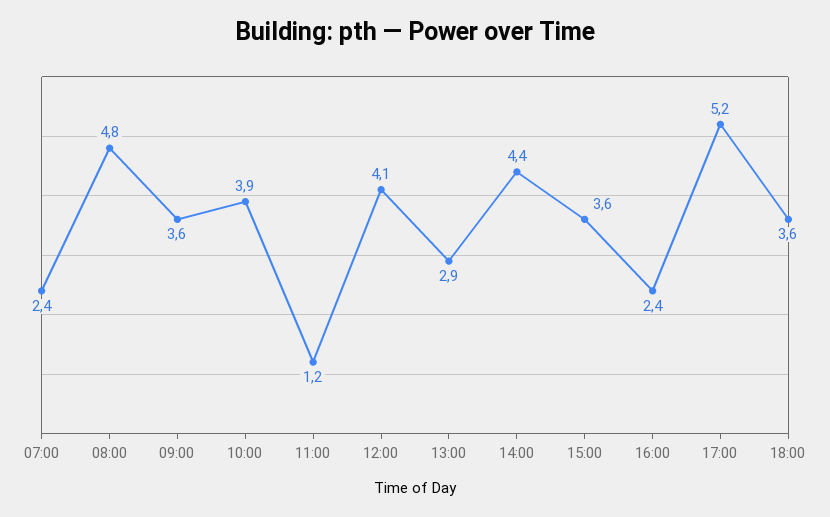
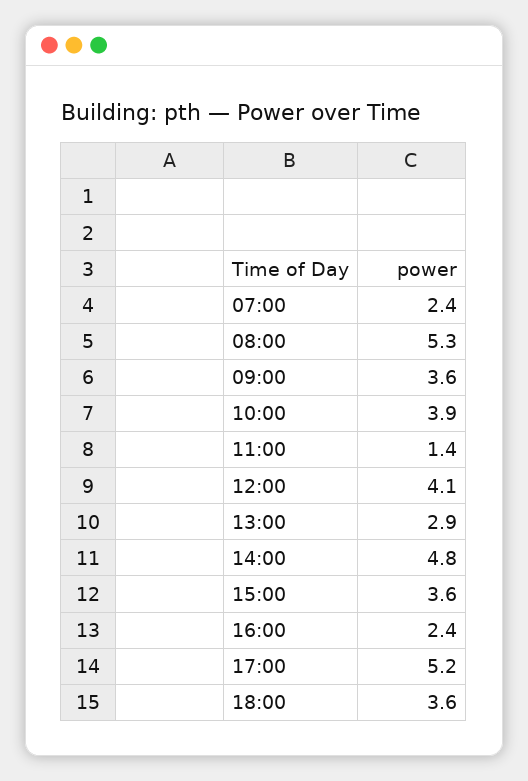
08:00: 4.8 -> 5.3
11:00: 1.2 -> 1.4
14:00: 4.4 -> 4.8

